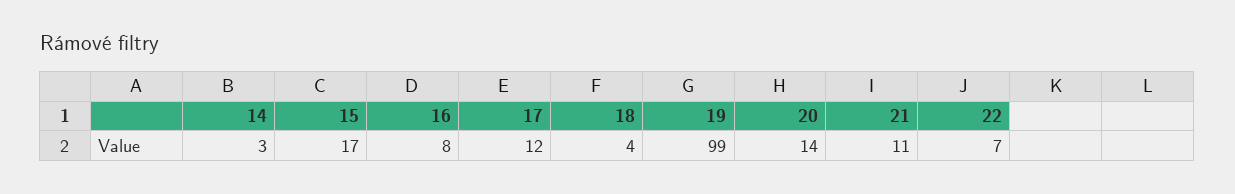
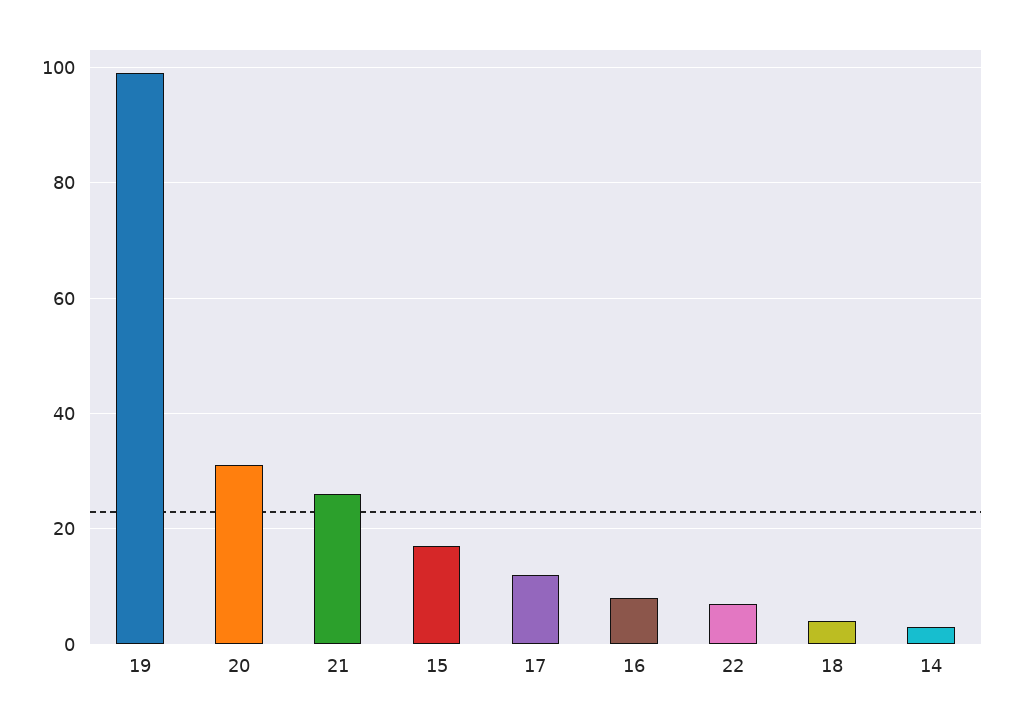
20: 14 -> 30
21: 11 -> 25

